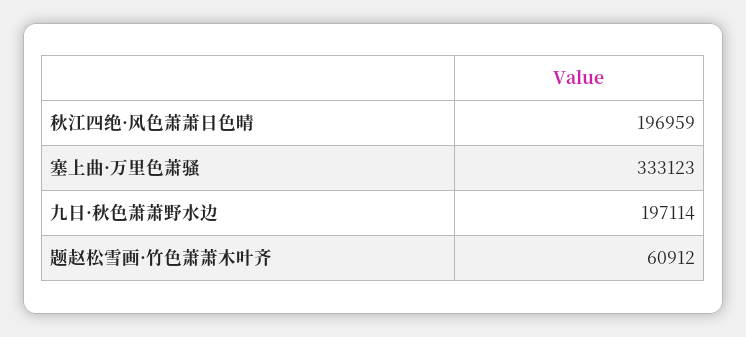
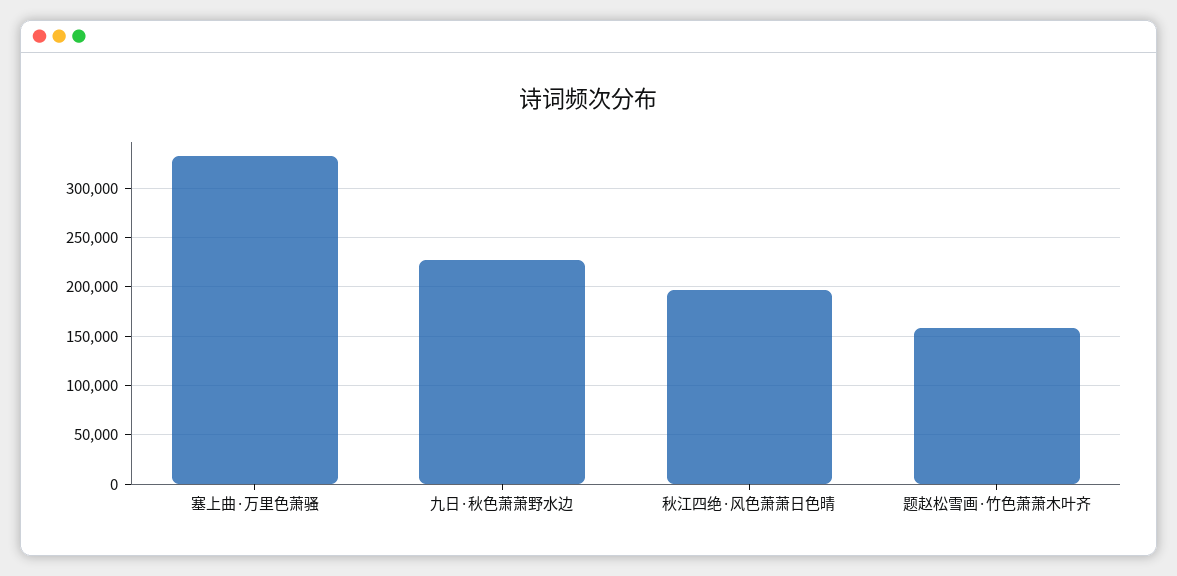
九日·秋色萧萧野水边: 197114 -> 230000
题赵松雪画·竹色萧萧木叶齐: 60912 -> 160000

